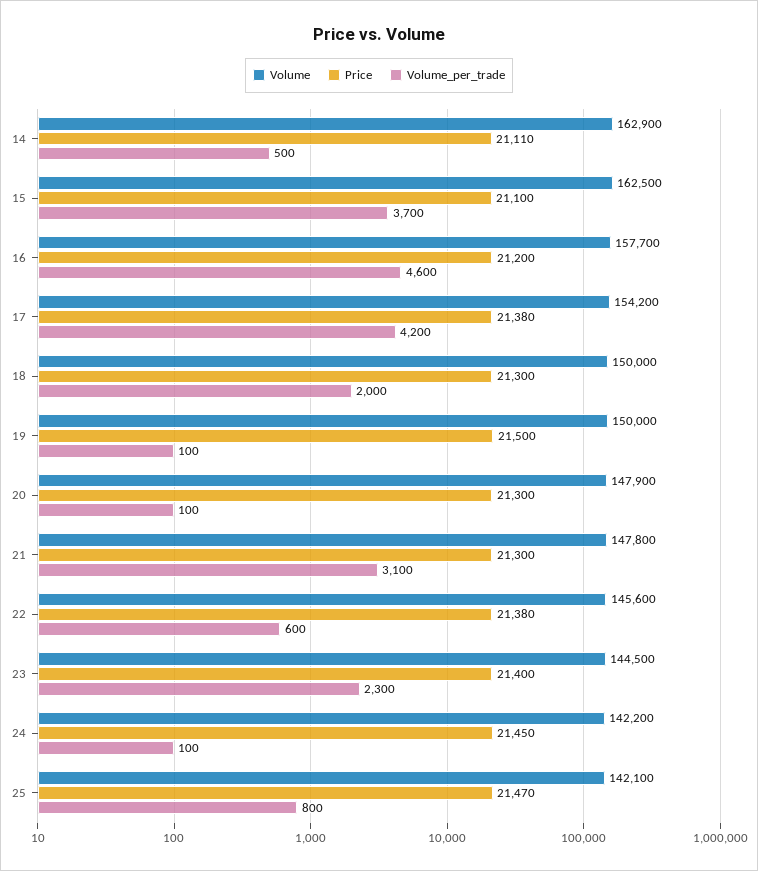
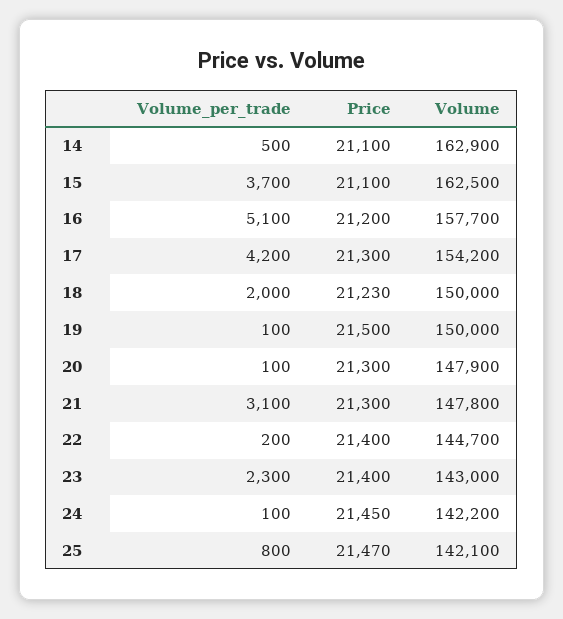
Price, 14: 21110 -> 21100
Volume_per_trade, 16: 4600 -> 5100
Price, 17: 21380 -> 21300
Price, 18: 21300 -> 21230
Volume, 22: 145600 -> 144700
Price, 22: 21380 -> 21400
Volume_per_trade, 22: 600 -> 200
Volume, 23: 144500 -> 143000

